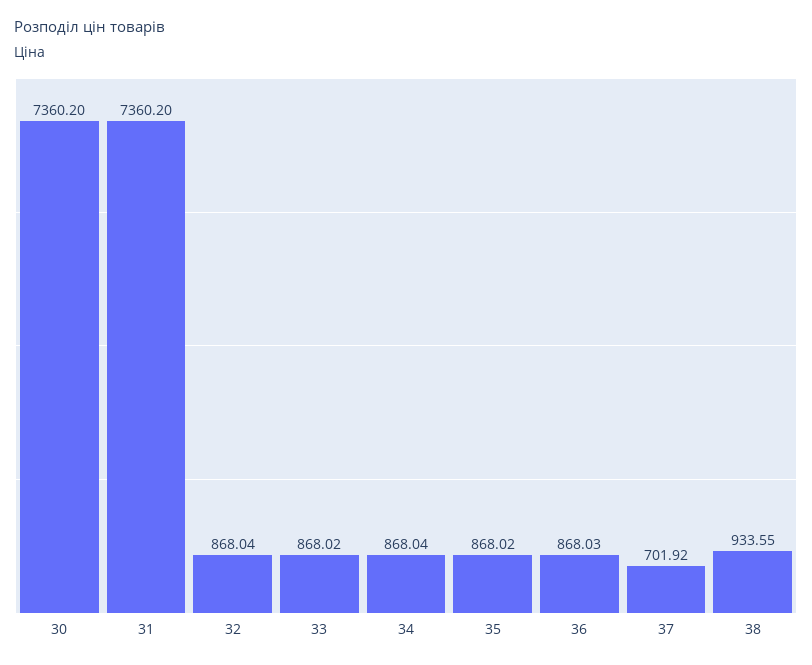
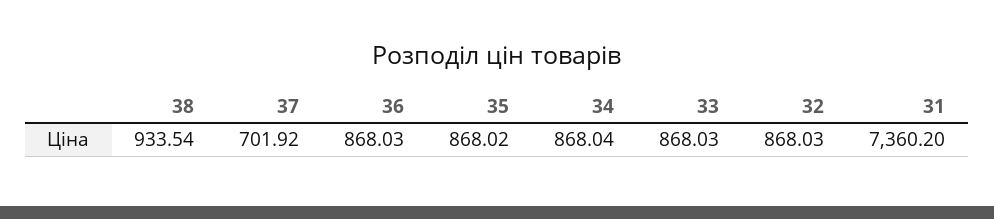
30: 7360.2 -> none
32: 868.04 -> 868.03
33: 868.02 -> 868.03
38: 933.55 -> 933.54

